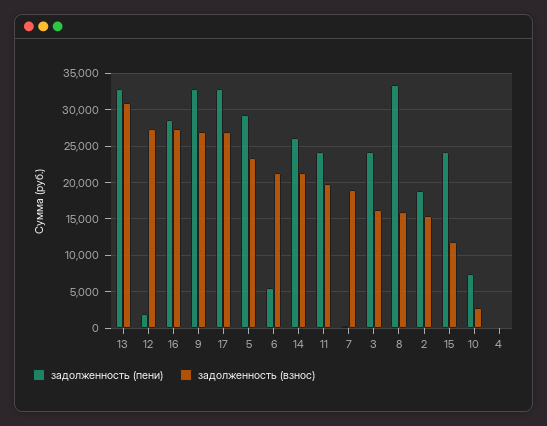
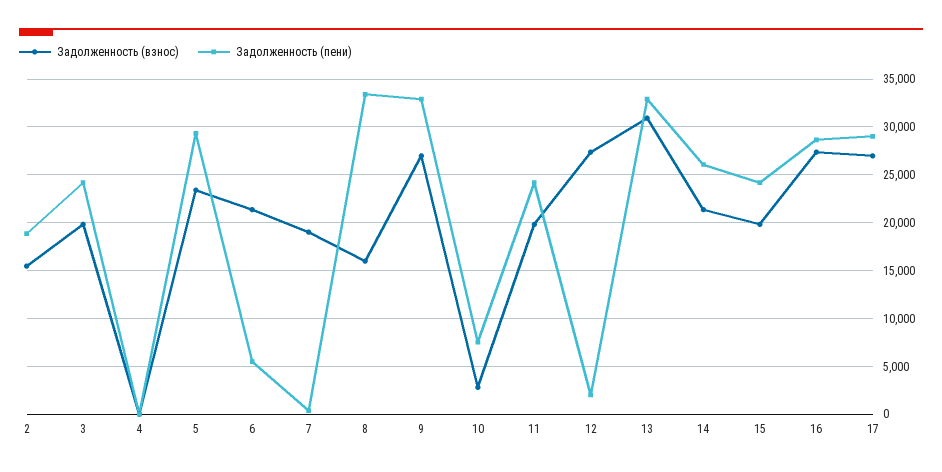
задолженность (пени), 17: 33000 -> 29000
задолженность (взнос), 3: 16000 -> 20000
задолженность (взнос), 15: 12000 -> 20000

